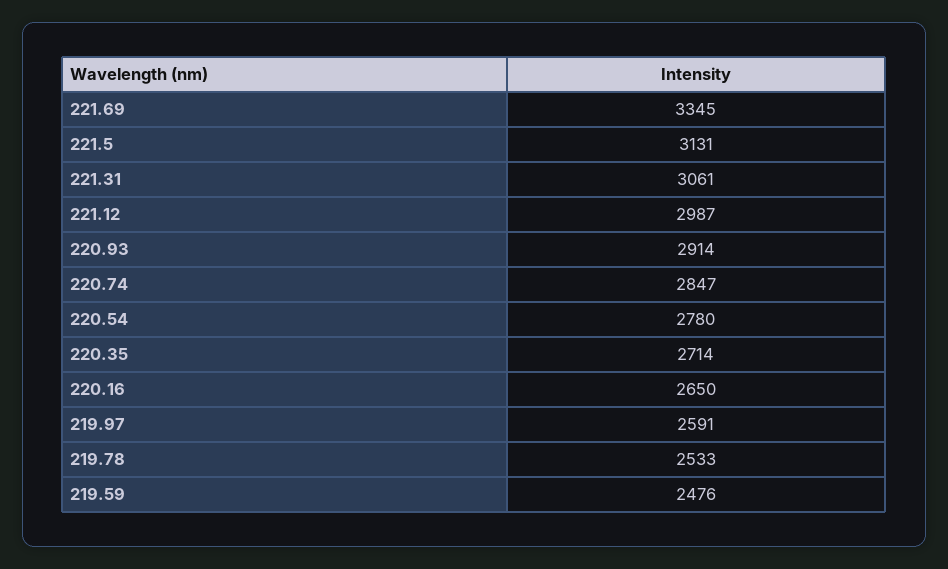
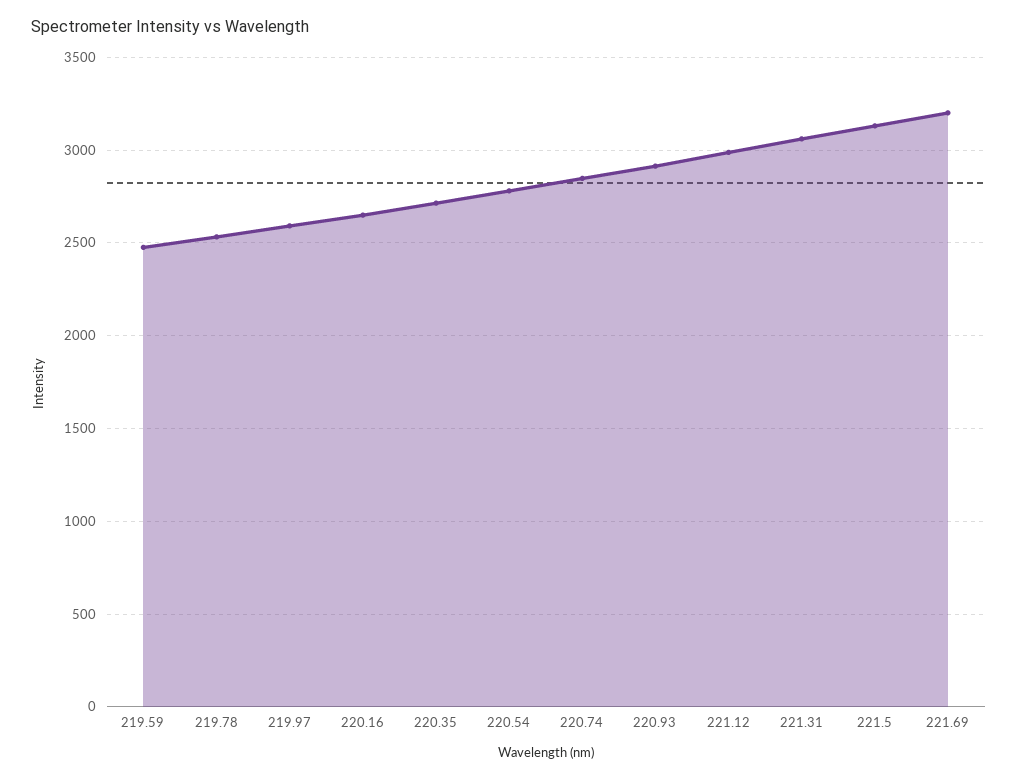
221.69: 3345 -> 3200

